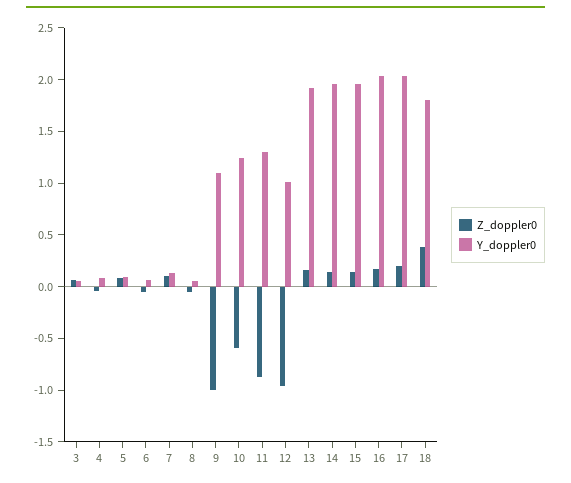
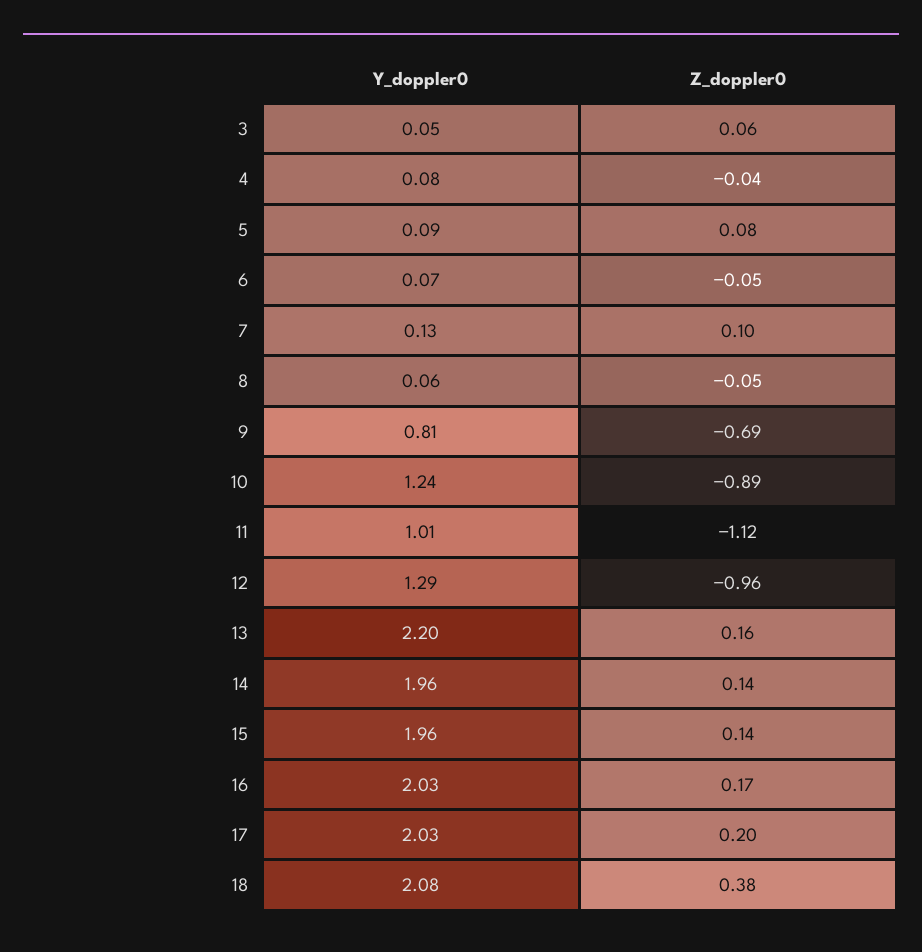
Z_doppler0, 9: -1 -> -0.69
Y_doppler0, 9: 1.1 -> 0.81
Z_doppler0, 10: -0.6 -> -0.89
Z_doppler0, 11: -0.9 -> -1.12
Y_doppler0, 11: 1.3 -> 1.01
Y_doppler0, 12: 1 -> 1.29
Y_doppler0, 13: 1.9 -> 2.2
Y_doppler0, 18: 1.8 -> 2.08

